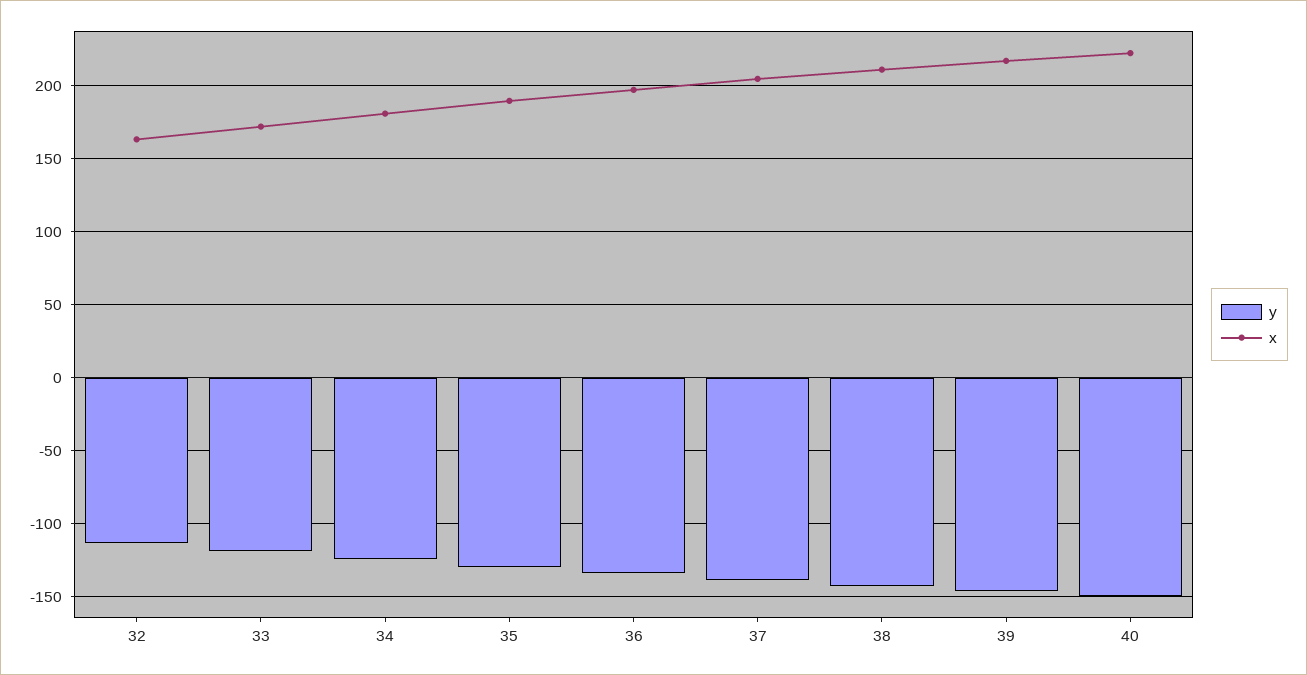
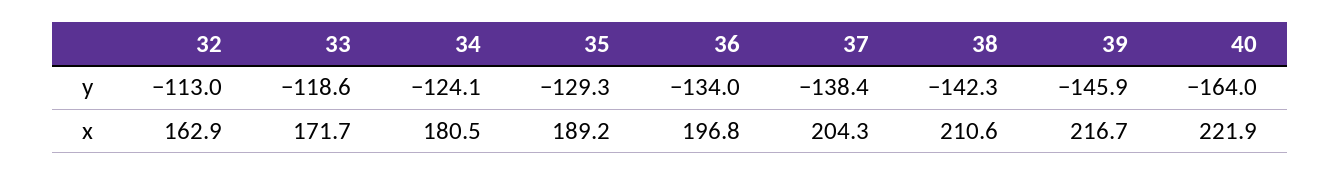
y, 40: -150 -> -164

